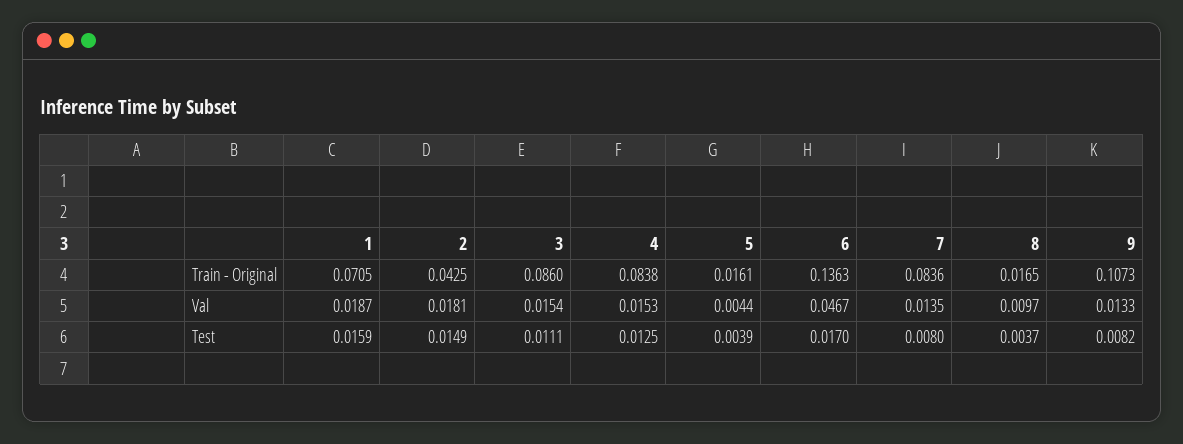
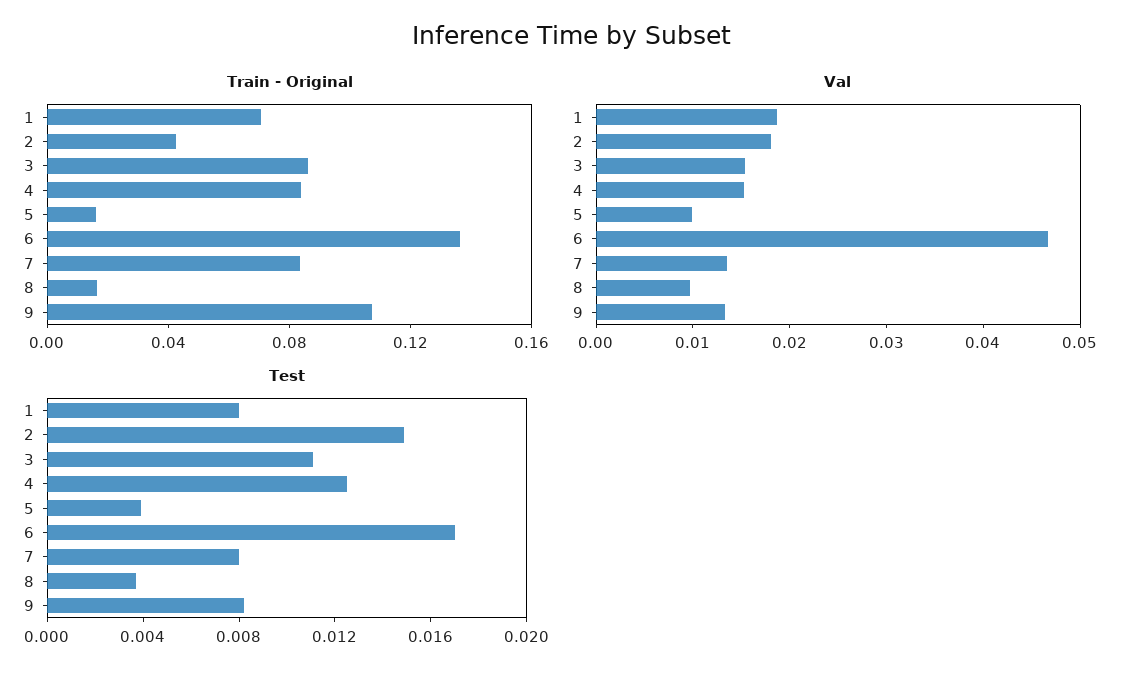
Val, 5: 0.0044 -> 0.01
Test, 1: 0.0159 -> 0.008

